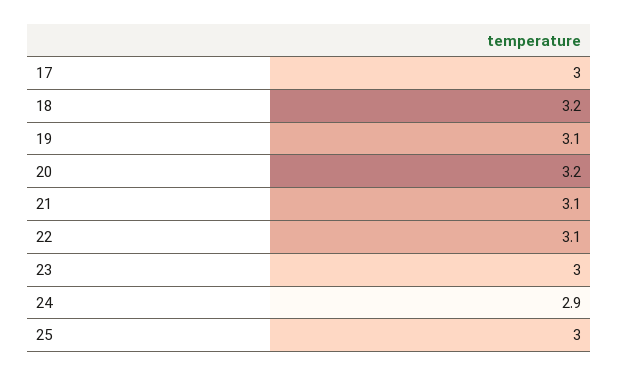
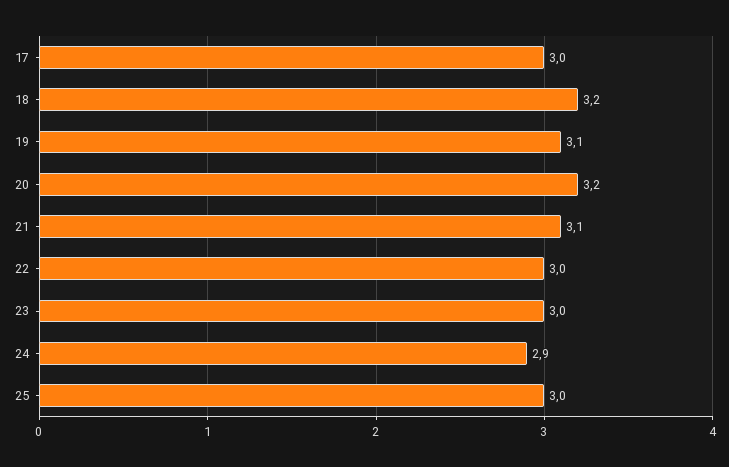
22: 3.1 -> 3

